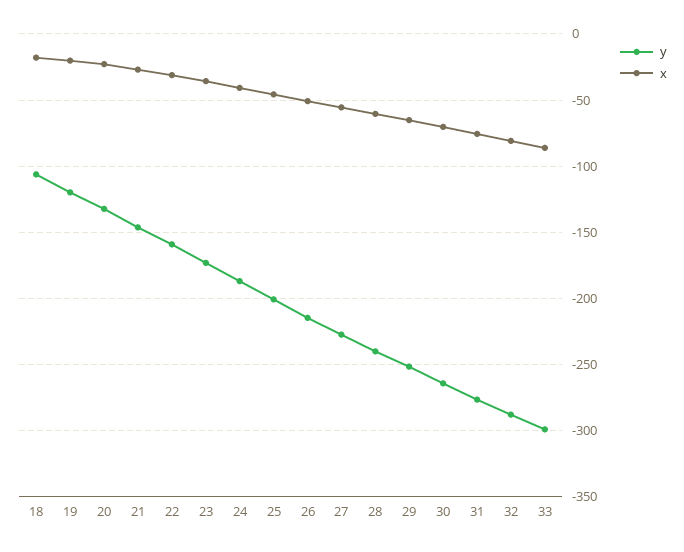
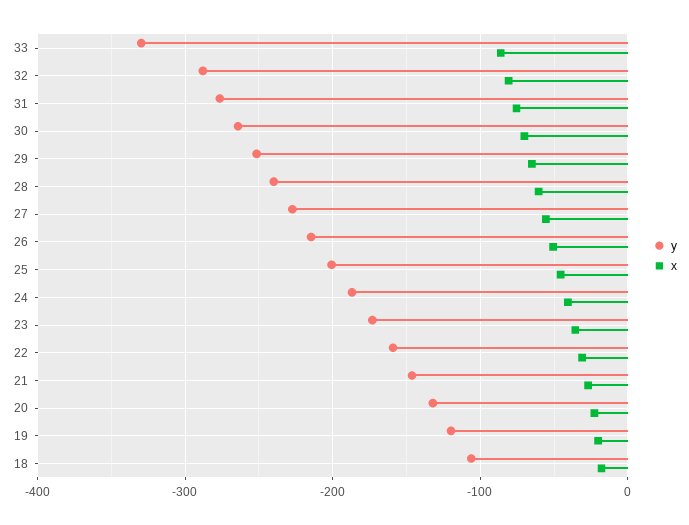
y, 33: -300 -> -330

